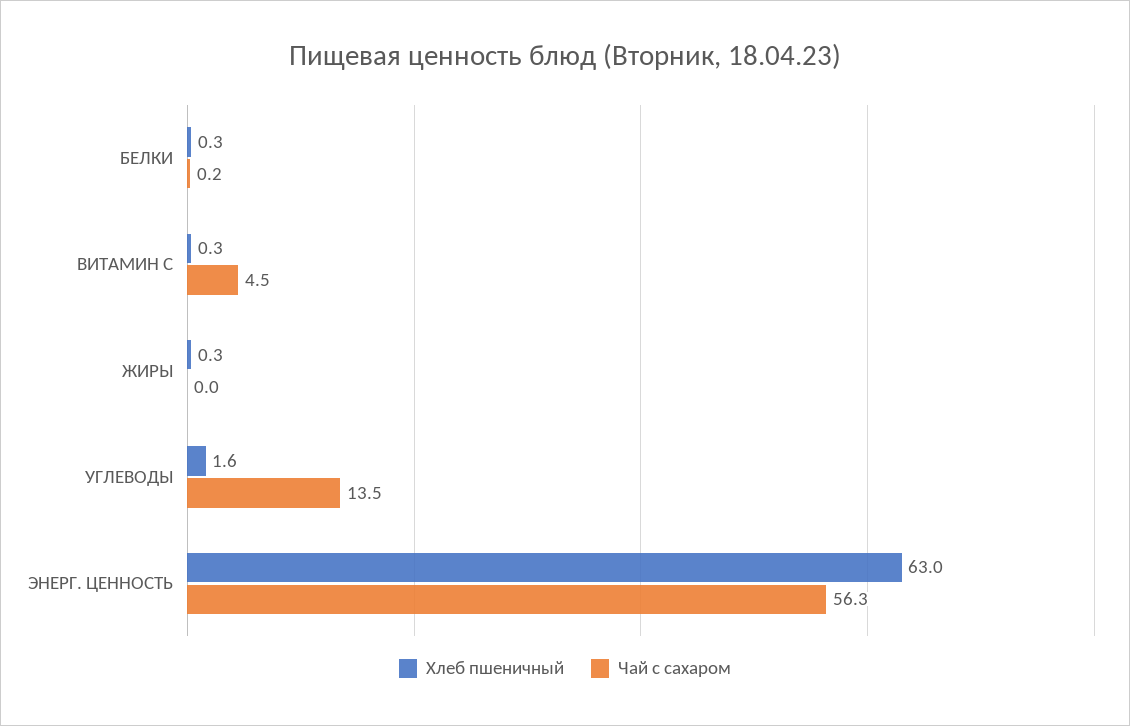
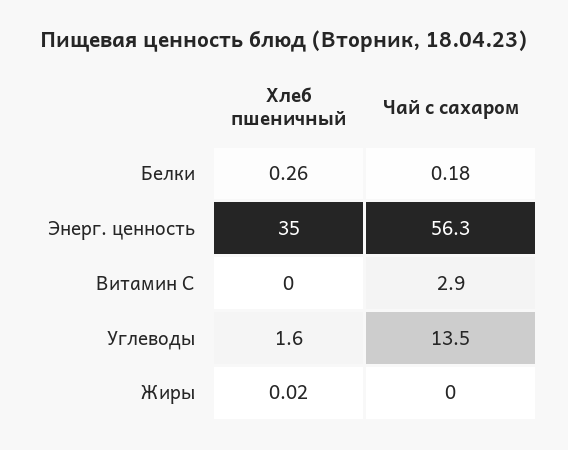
Хлеб пшеничный, ВИТАМИН C: 0.3 -> 0
Чай с сахаром, ВИТАМИН C: 4.5 -> 2.9
Хлеб пшеничный, ЖИРЫ: 0.3 -> 0.02
Хлеб пшеничный, ЭНЕРГ. ЦЕННОСТЬ: 63 -> 35

